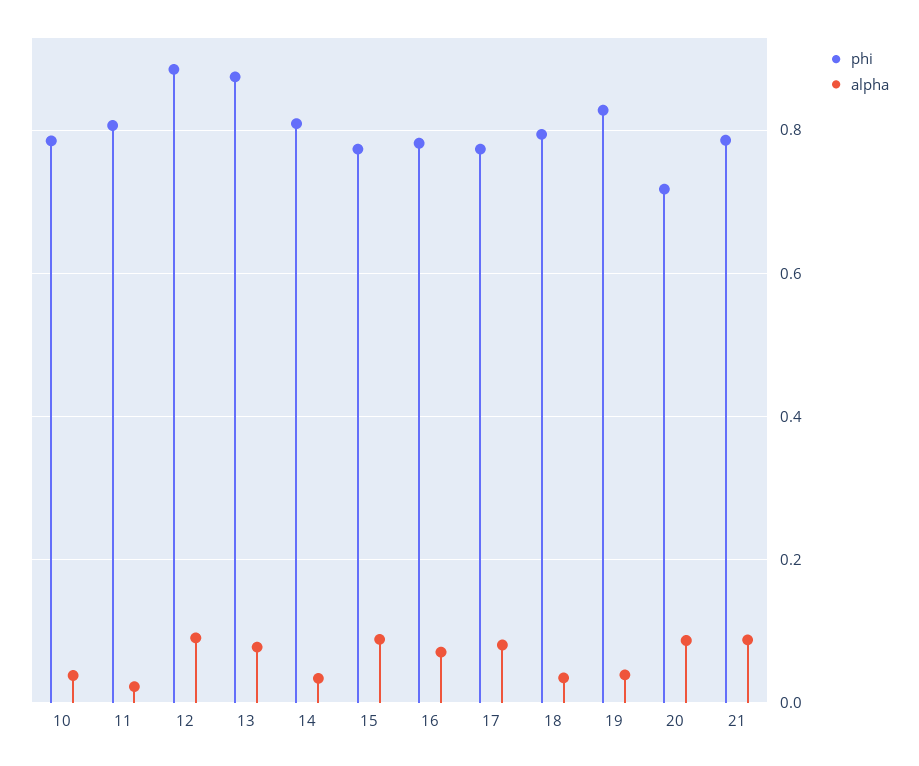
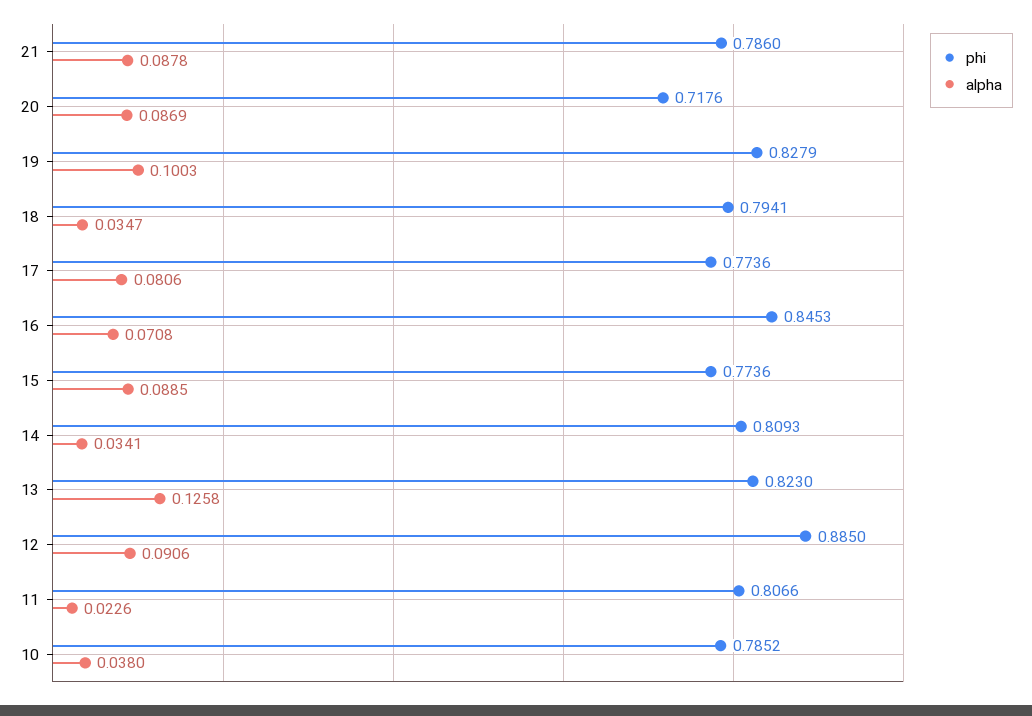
phi, 13: 0.88 -> 0.823
alpha, 13: 0.08 -> 0.1258
phi, 16: 0.78 -> 0.8453
alpha, 19: 0.04 -> 0.1003

